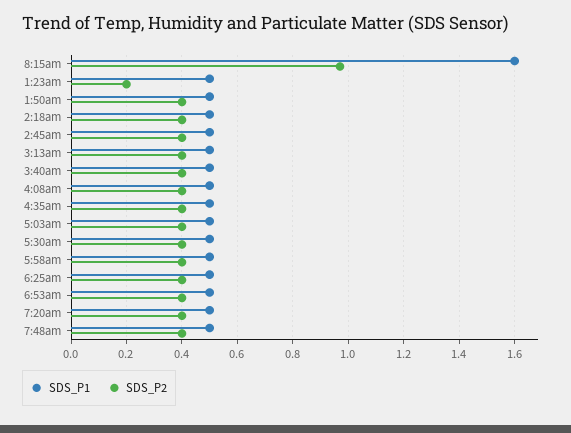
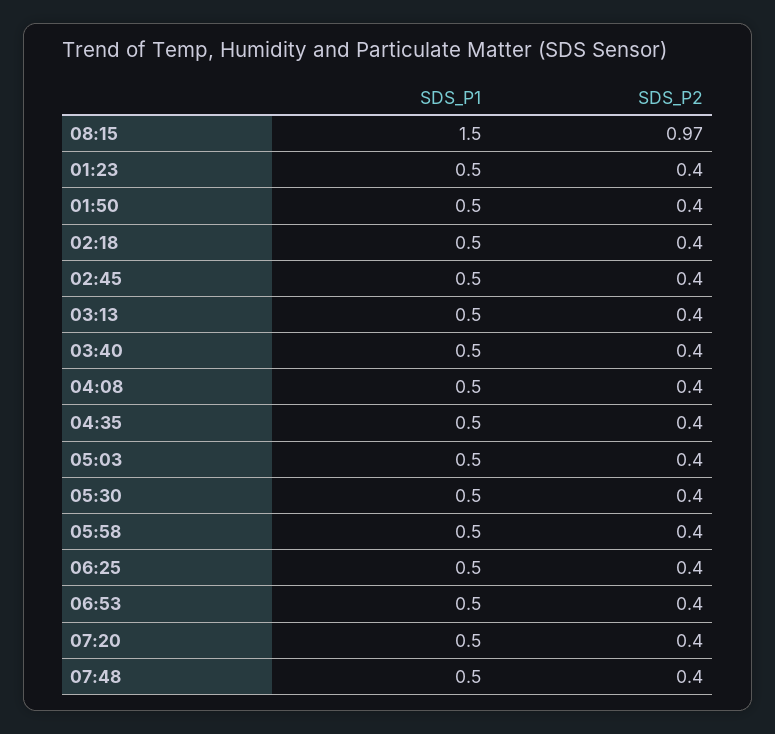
SDS_P1, 8:15am: 1.6 -> 1.5
SDS_P2, 1:23am: 0.2 -> 0.4

